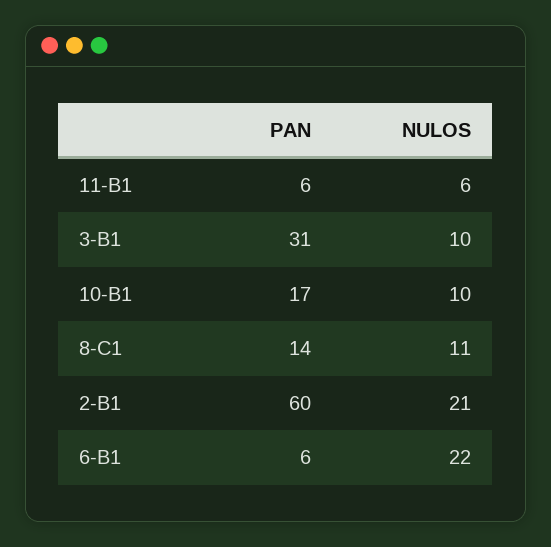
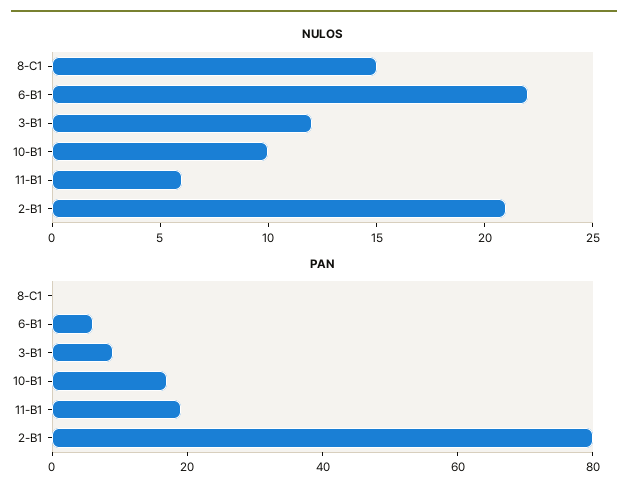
PAN, 11-B1: 6 -> 20
PAN, 3-B1: 31 -> 10
NULOS, 3-B1: 10 -> 12
PAN, 8-C1: 14 -> 0
NULOS, 8-C1: 11 -> 15
PAN, 2-B1: 60 -> 80

